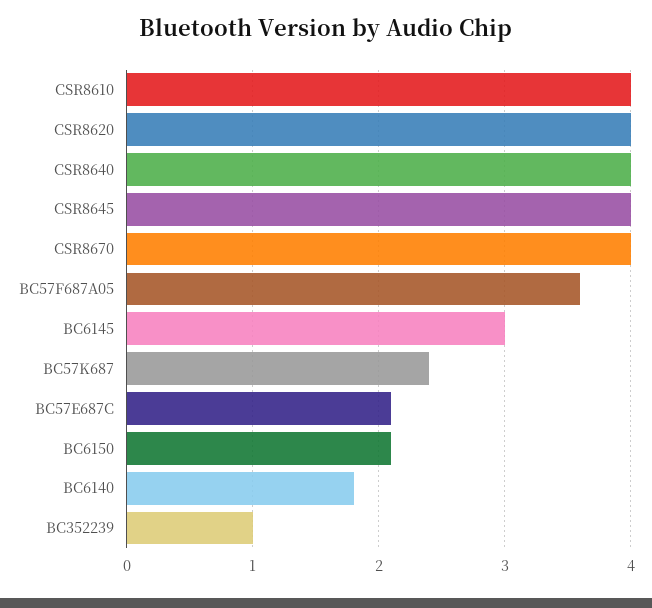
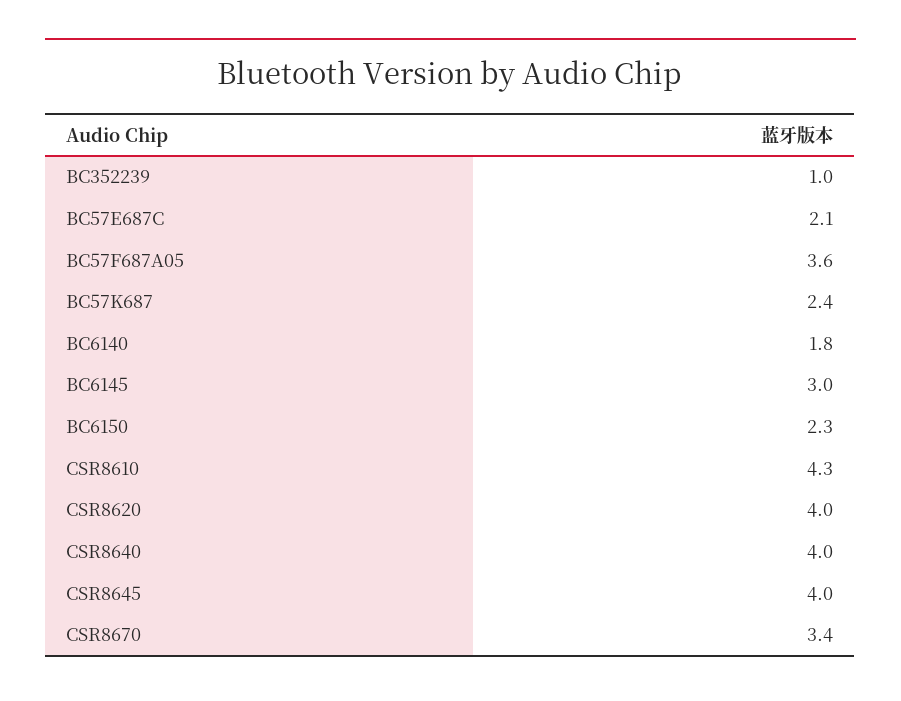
CSR8610: 4 -> 4.3
CSR8670: 4 -> 3.4
BC6150: 2.1 -> 2.3

